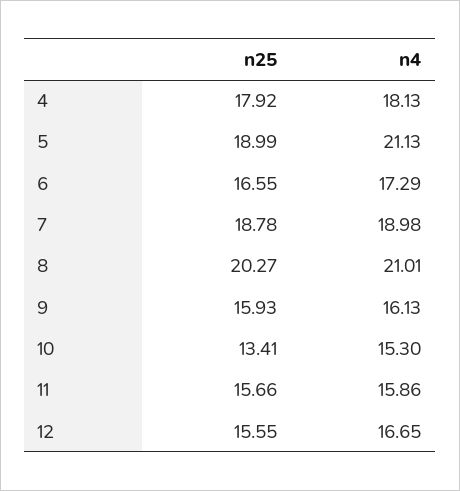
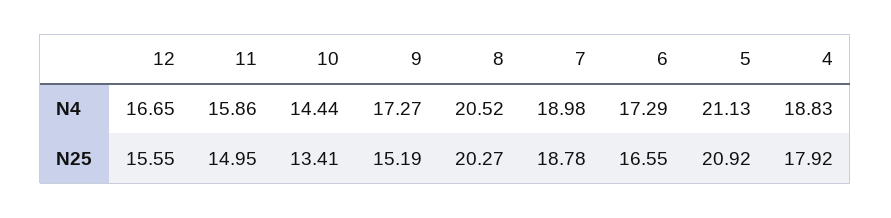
n4, 4: 18.13 -> 18.83
n25, 5: 18.99 -> 20.92
n4, 8: 21.01 -> 20.52
n25, 9: 15.93 -> 15.19
n4, 9: 16.13 -> 17.27
n4, 10: 15.3 -> 14.44
n25, 11: 15.66 -> 14.95

